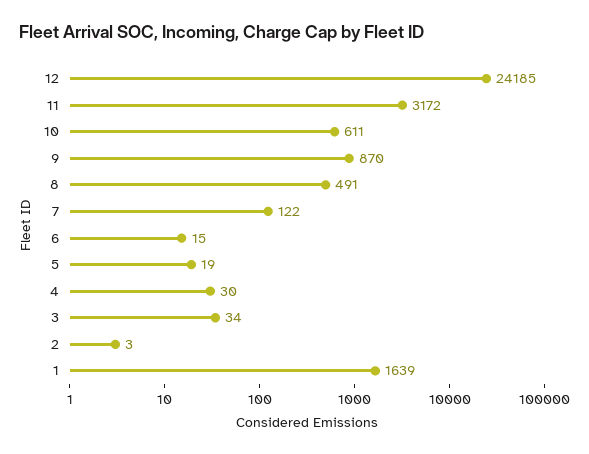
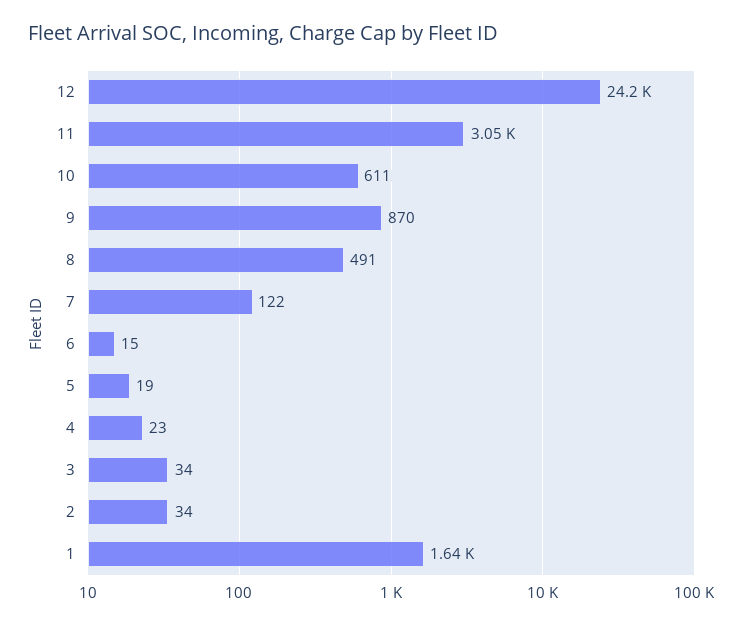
11: 3172 -> 3050
4: 30 -> 23
2: 3 -> 34

